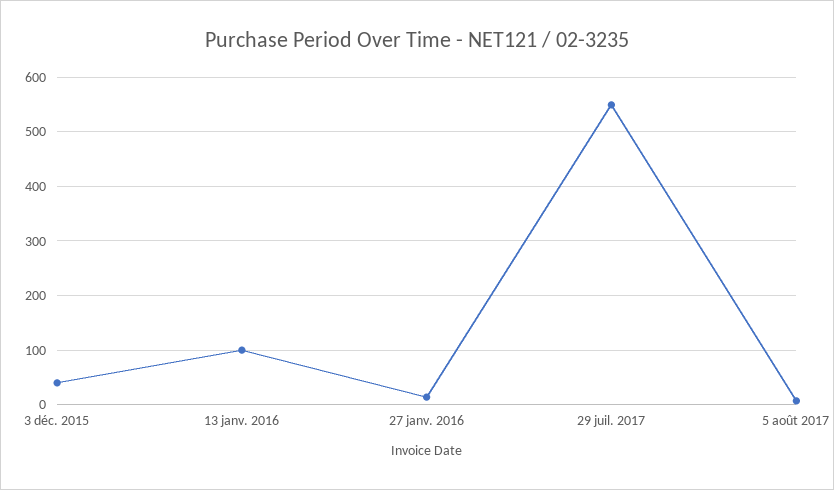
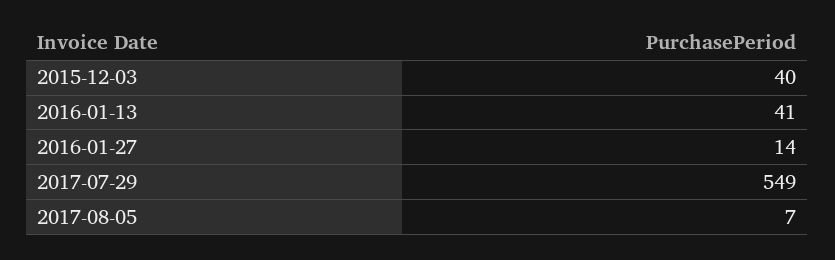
13 janv. 2016: 100 -> 41

